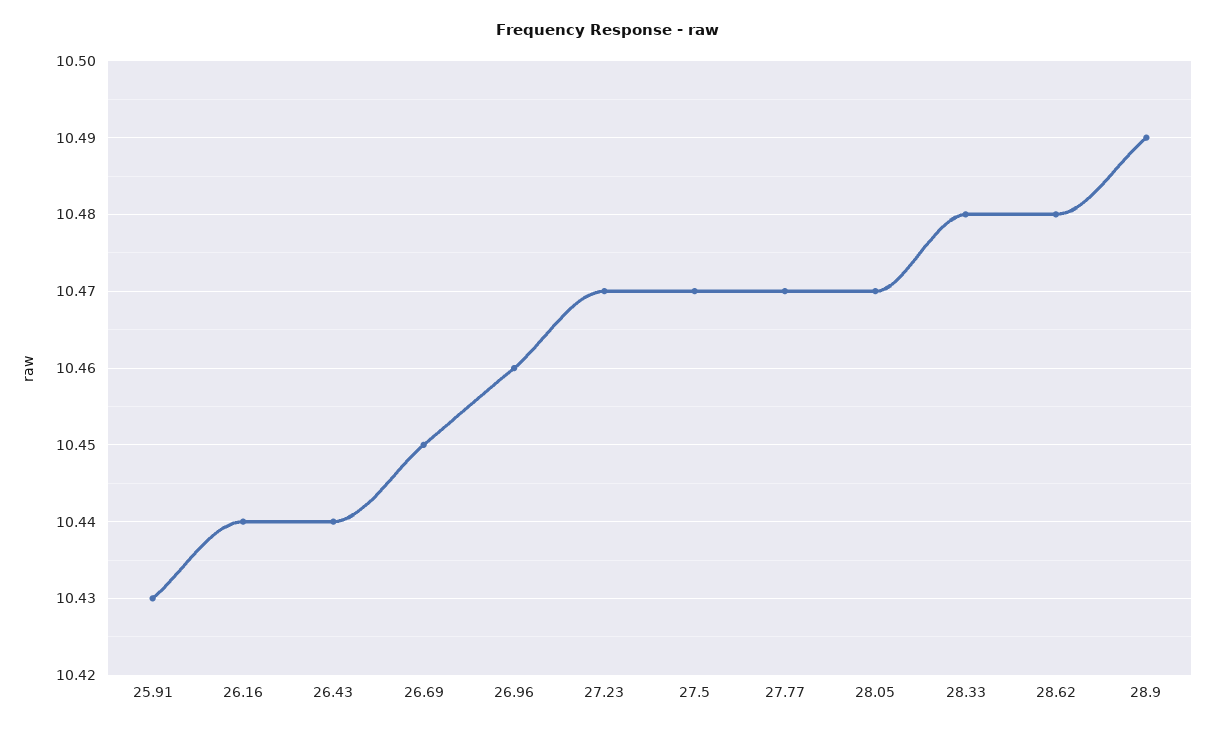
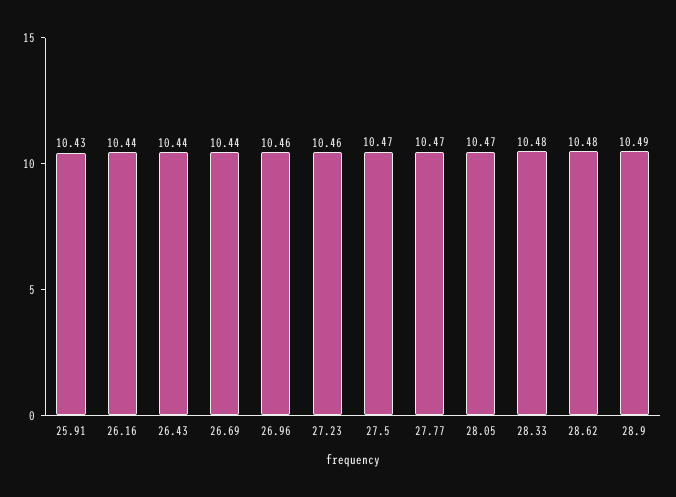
26.69: 10.45 -> 10.44
27.23: 10.47 -> 10.46

